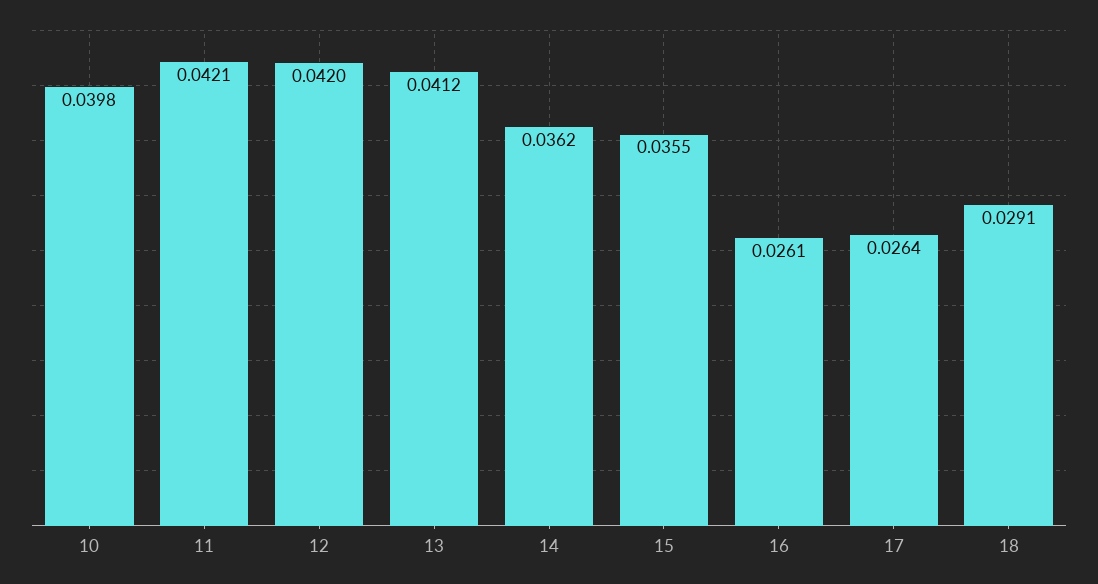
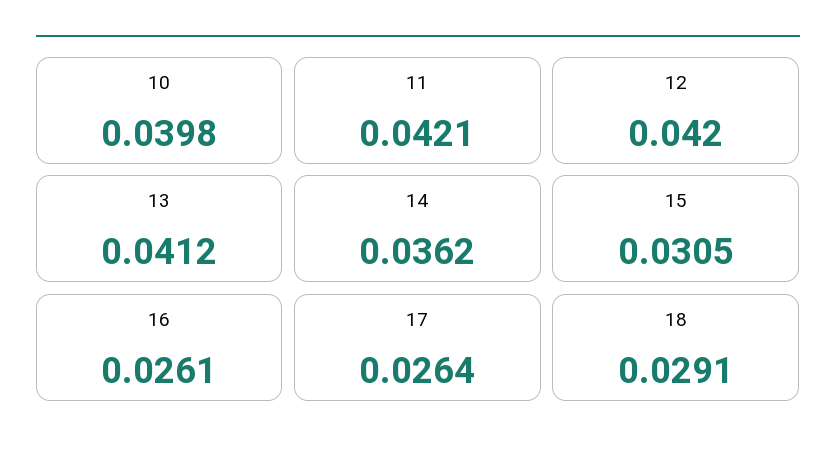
15: 0.0355 -> 0.0305

